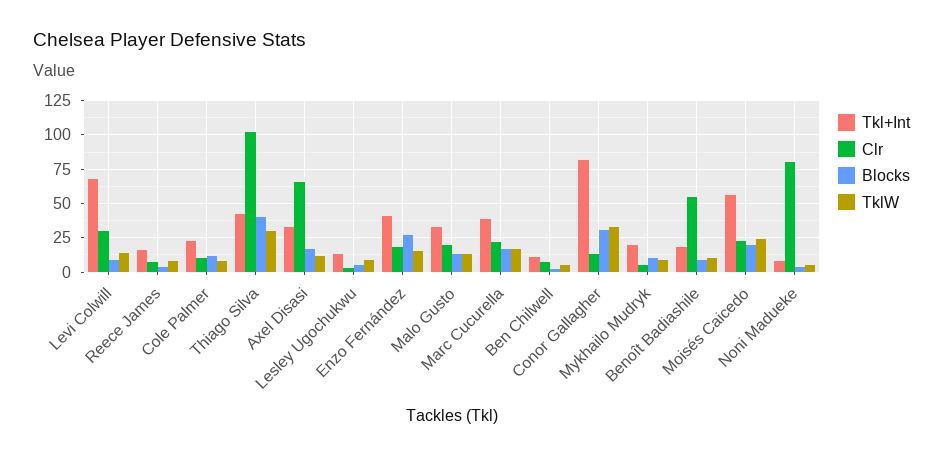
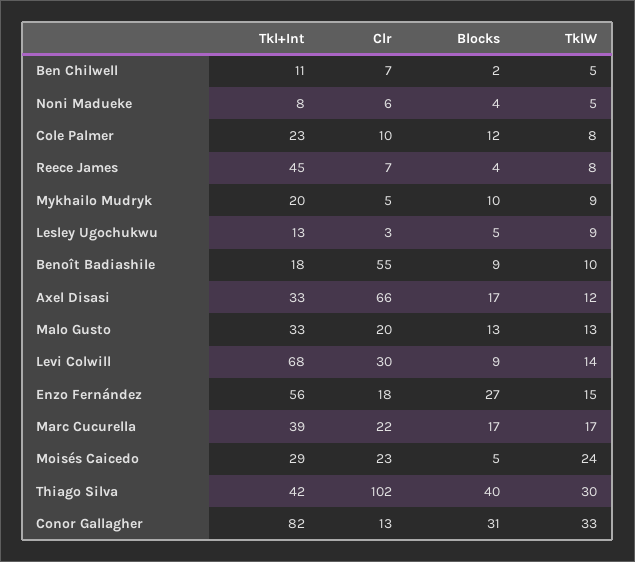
Tkl+Int, Reece James: 15 -> 45
Tkl+Int, Enzo Fernández: 40 -> 56
Tkl+Int, Moisés Caicedo: 55 -> 29
Blocks, Moisés Caicedo: 20 -> 5
Clr, Noni Madueke: 80 -> 6

